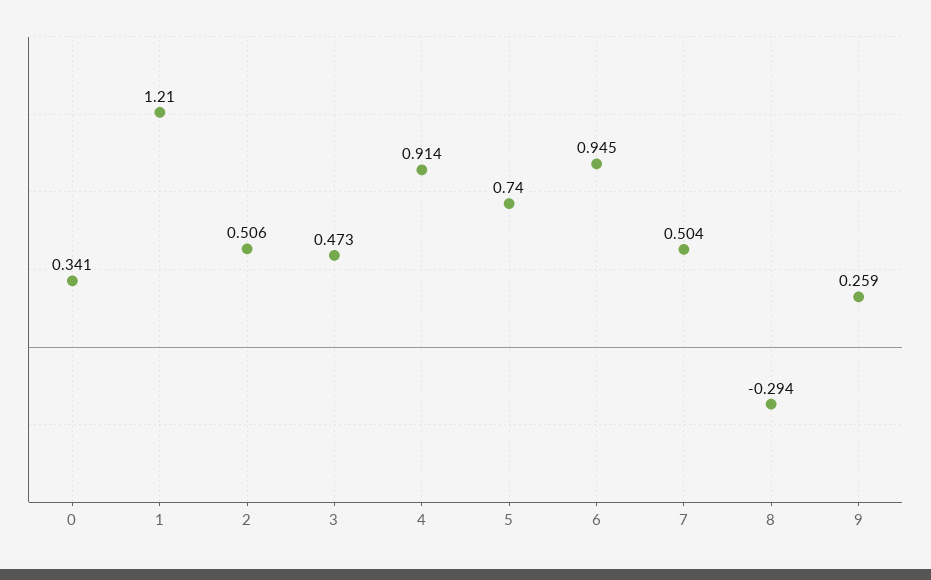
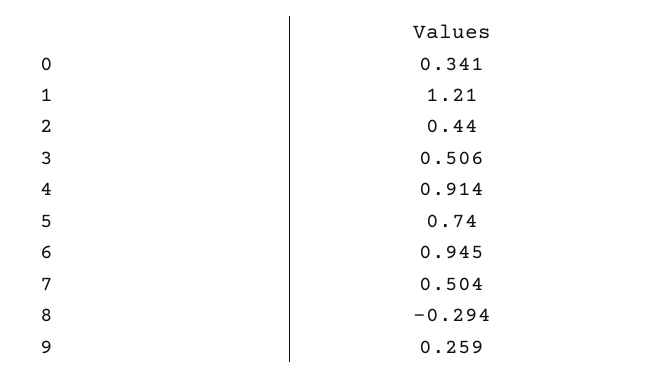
2: 0.506 -> 0.44
3: 0.473 -> 0.506

